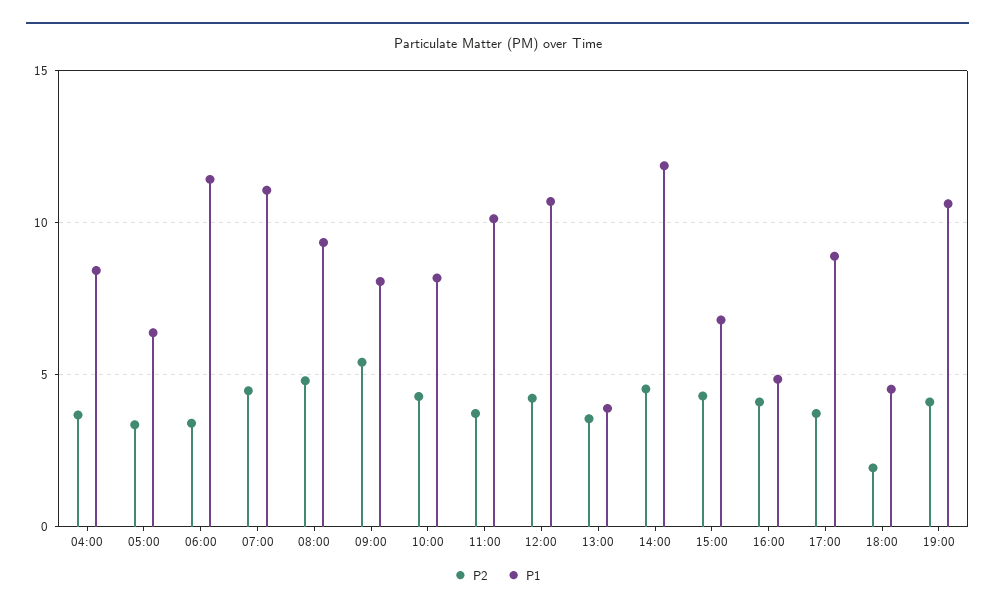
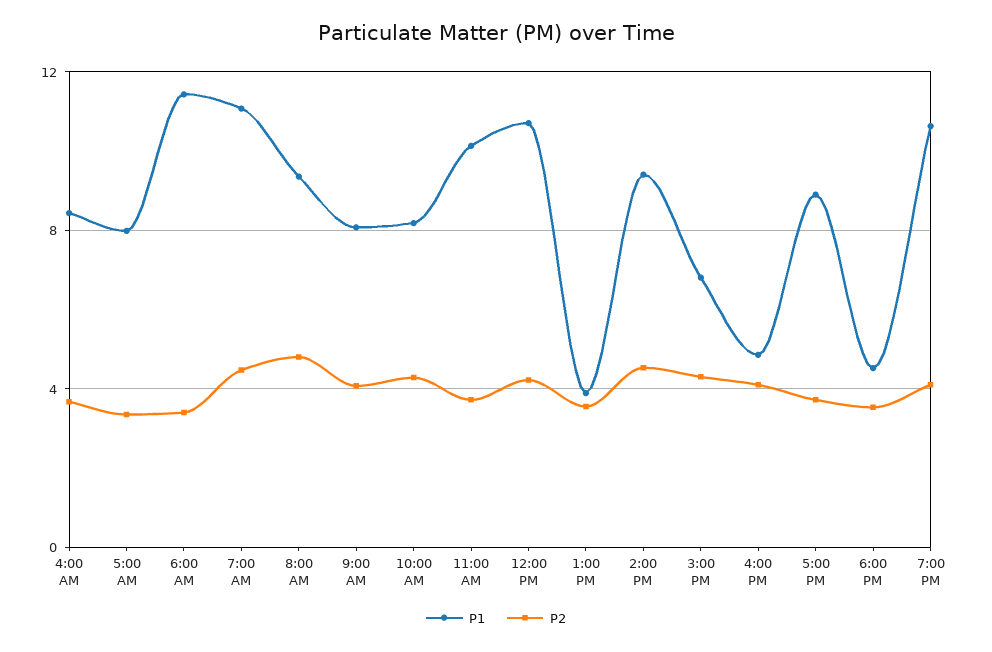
P1, 05:00: 6.5 -> 8
P2, 09:00: 5.5 -> 4
P1, 14:00: 12 -> 9.5
P2, 18:00: 2 -> 3.5

